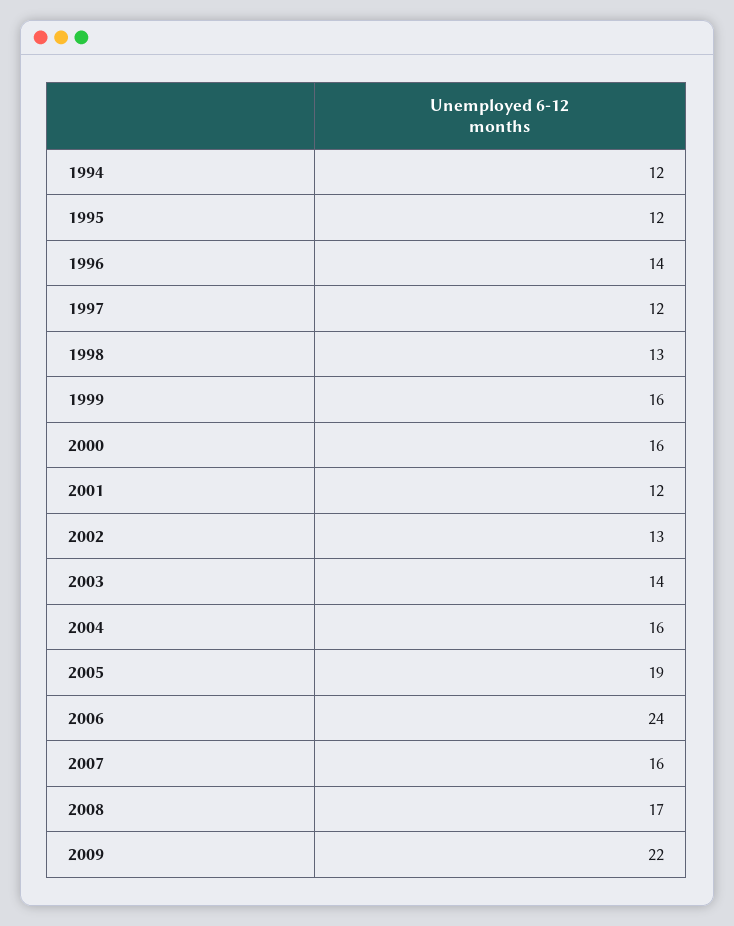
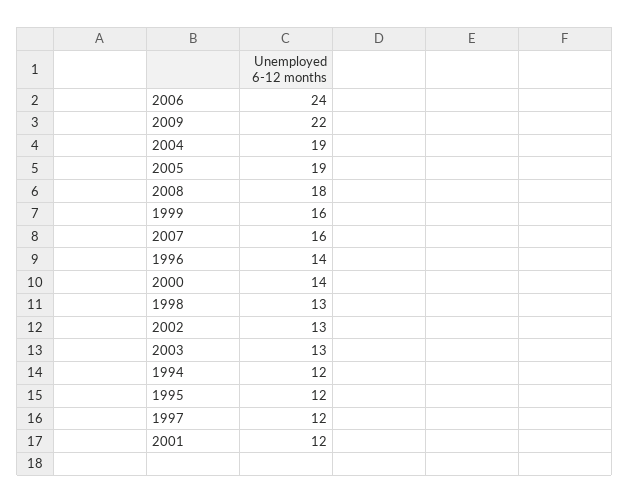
2000: 16 -> 14
2003: 14 -> 13
2004: 16 -> 19
2008: 17 -> 18

